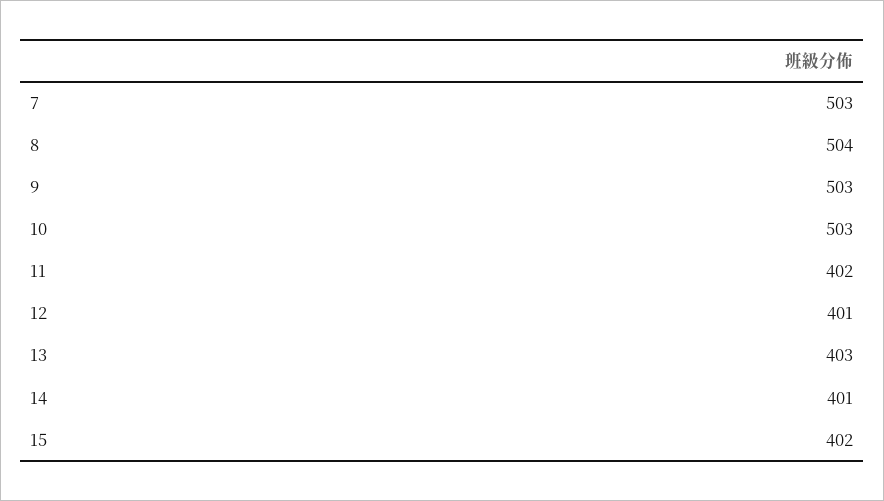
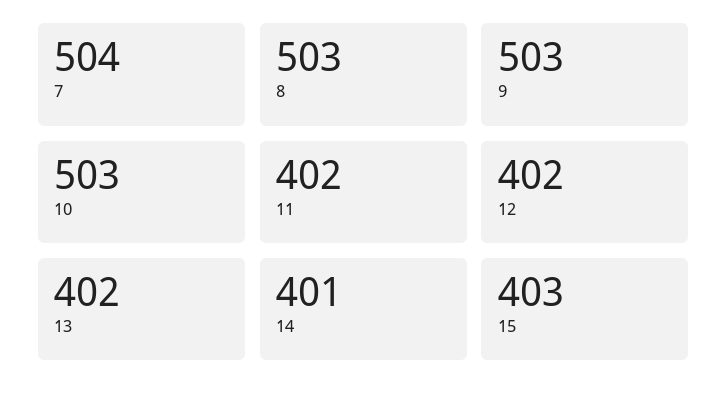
7: 503 -> 504
8: 504 -> 503
12: 401 -> 402
13: 403 -> 402
15: 402 -> 403

